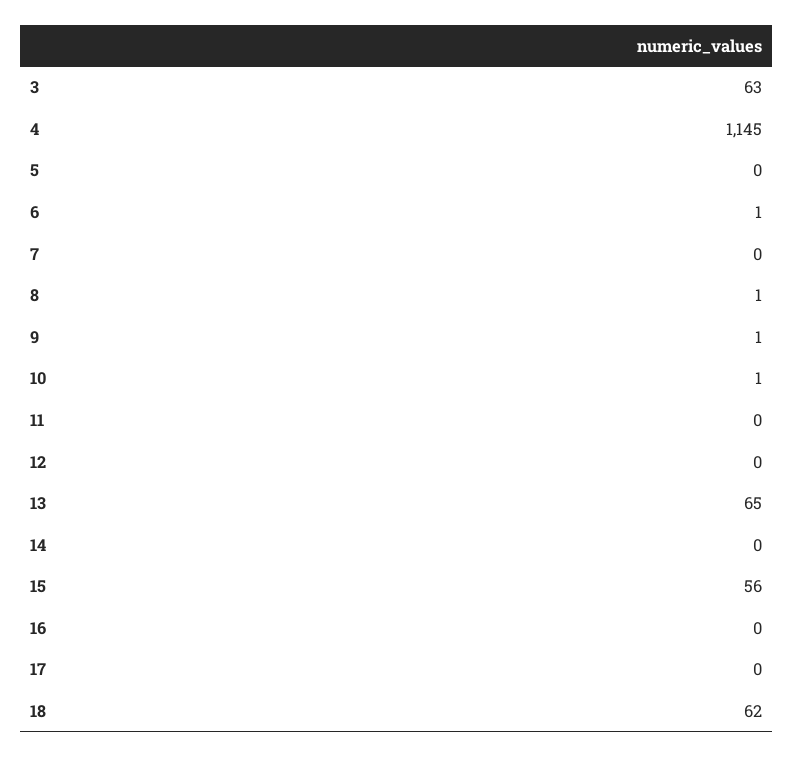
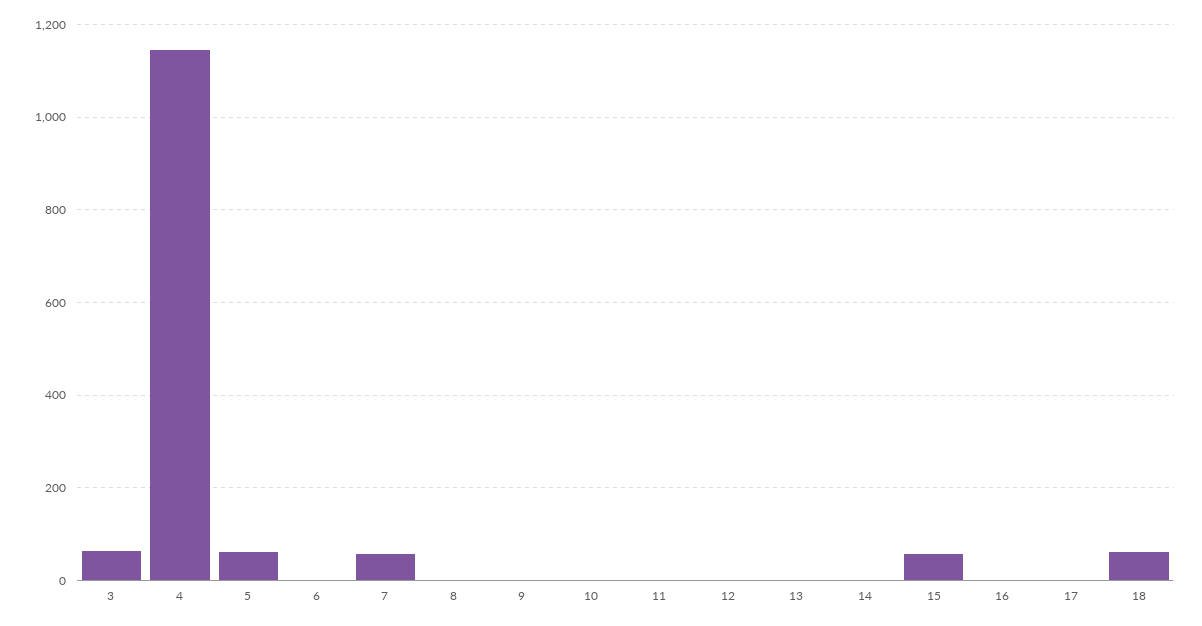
5: 0 -> 60
7: 0 -> 60
13: 65 -> 0

